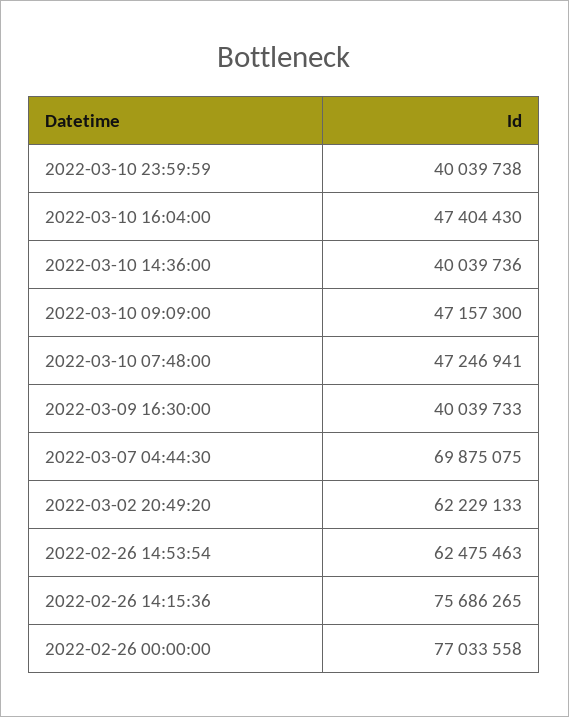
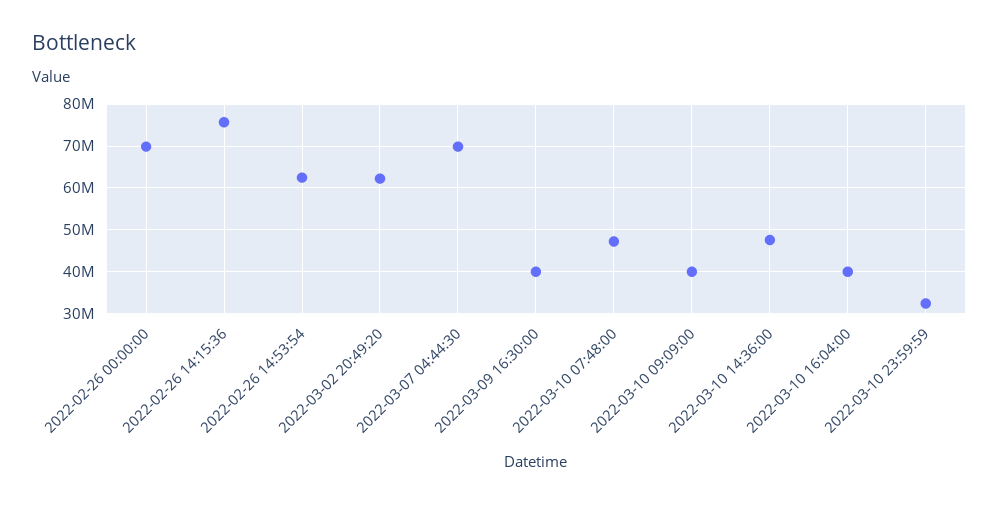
2022-03-10 23:59:59: 40039738 -> 32000000
2022-03-10 16:04:00: 47404430 -> 40000000
2022-03-10 14:36:00: 40039736 -> 48000000
2022-03-10 09:09:00: 47157300 -> 40000000
2022-02-26 00:00:00: 77033558 -> 70000000

